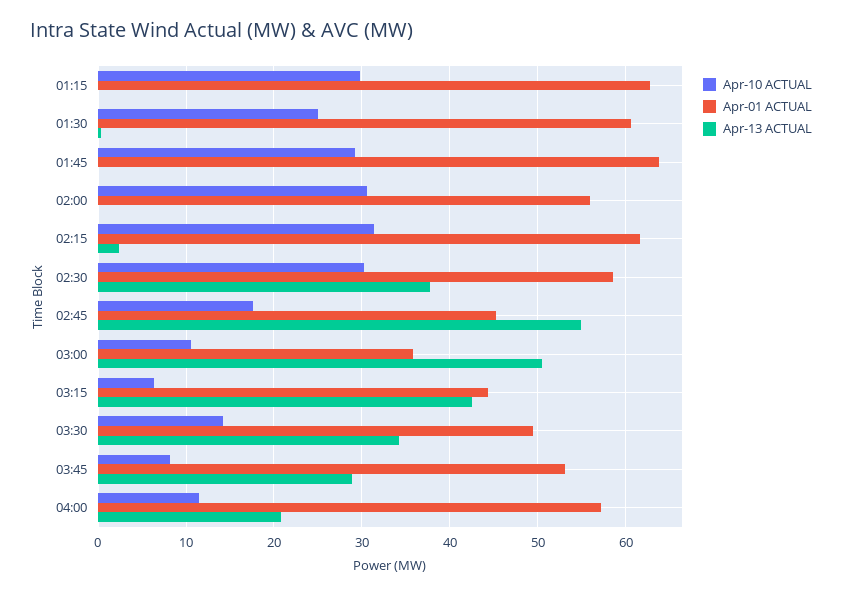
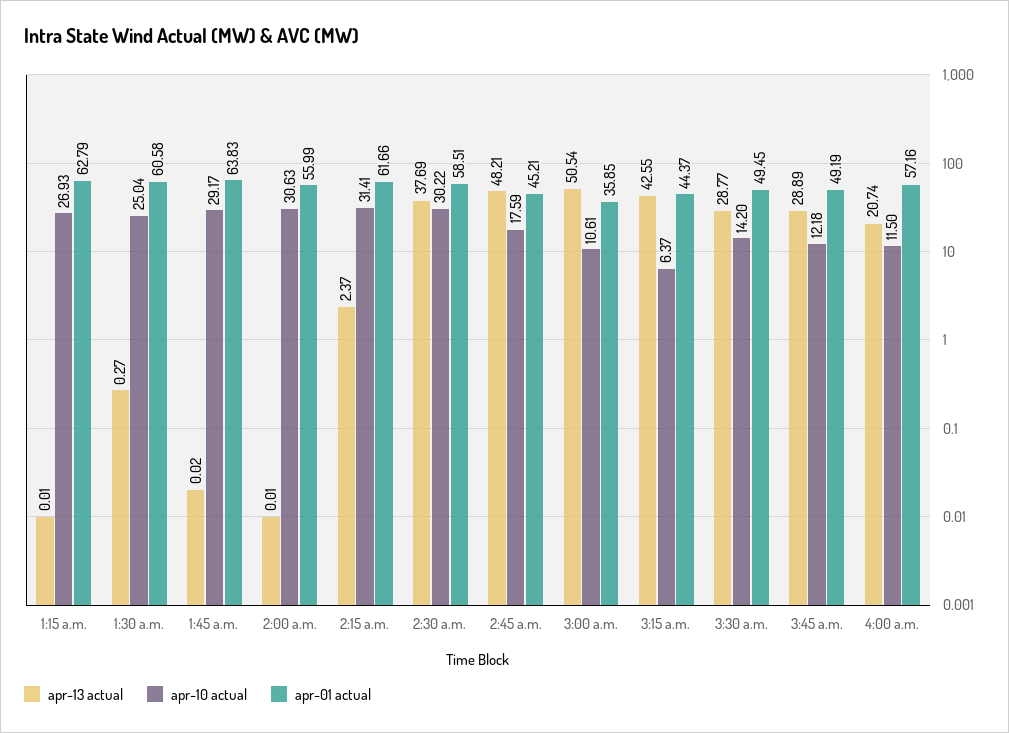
Apr-10 ACTUAL, 01:15: 30 -> 26.93
Apr-13 ACTUAL, 02:45: 55 -> 48.21
Apr-13 ACTUAL, 03:30: 34 -> 28.77
Apr-10 ACTUAL, 03:45: 8 -> 12.18
Apr-01 ACTUAL, 03:45: 53 -> 49.19

